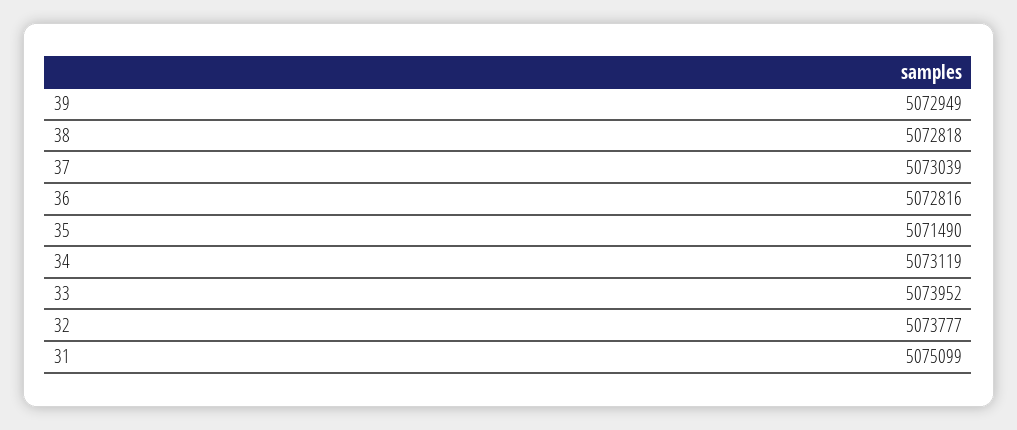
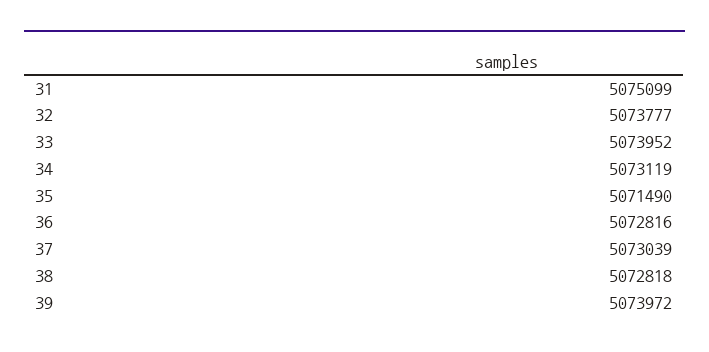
39: 5072949 -> 5073972

